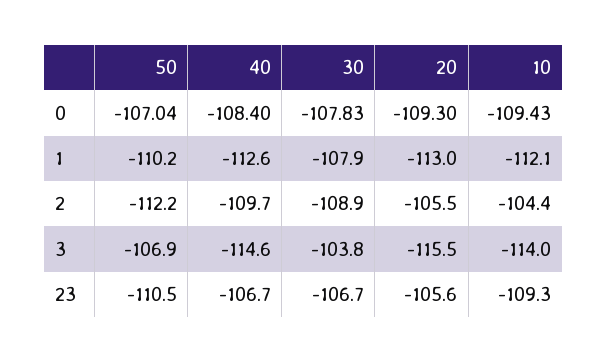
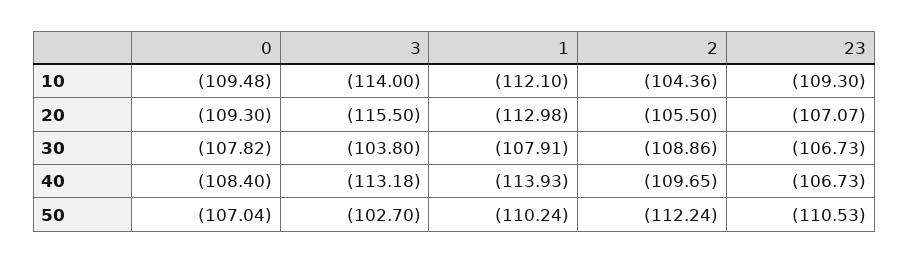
30, 0: -107.83 -> -107.82
10, 0: -109.43 -> -109.48
40, 1: -112.6 -> -113.93
50, 3: -106.9 -> -102.7
40, 3: -114.6 -> -113.18
20, 23: -105.6 -> -107.07

